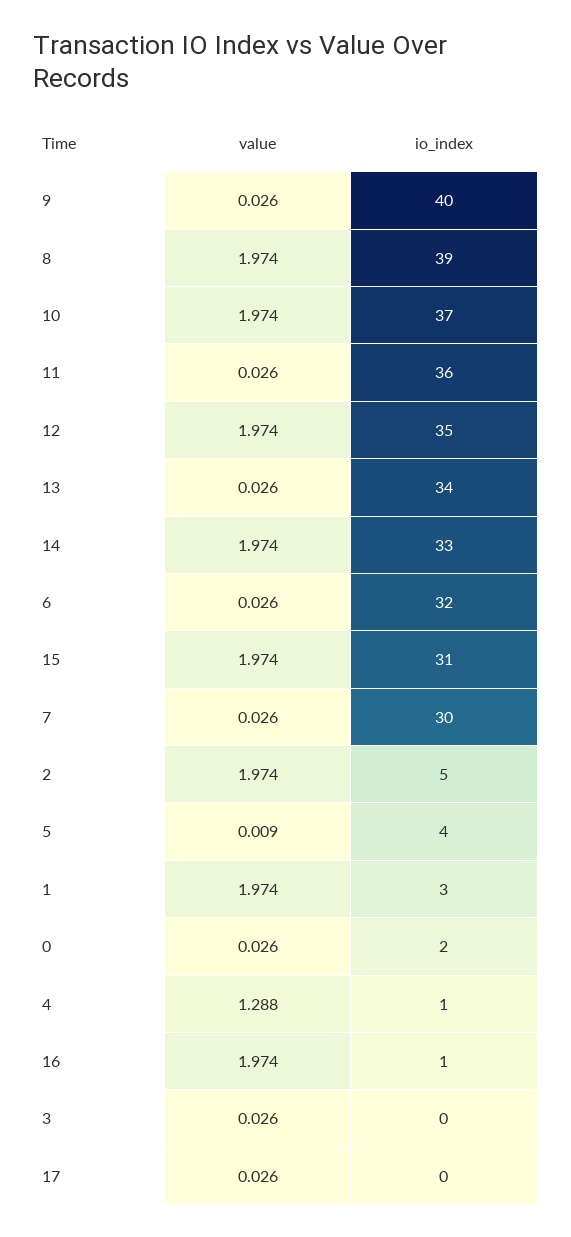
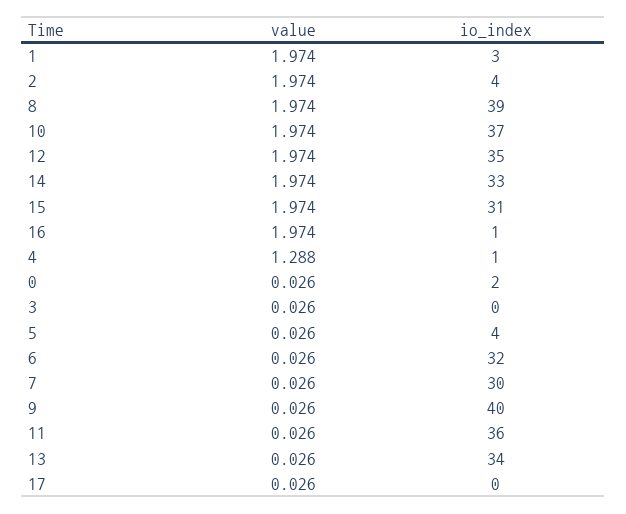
io_index, 2: 5 -> 4
value, 5: 0.009 -> 0.026

